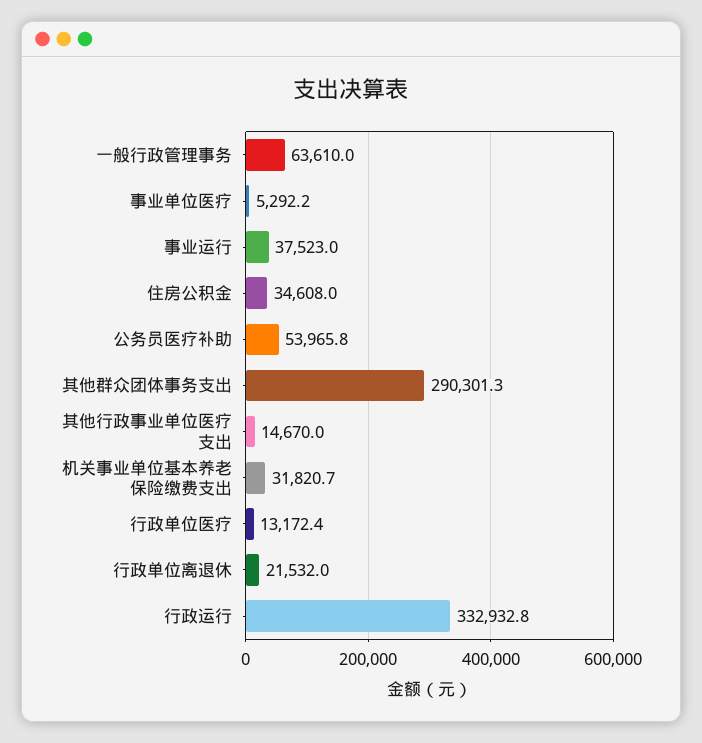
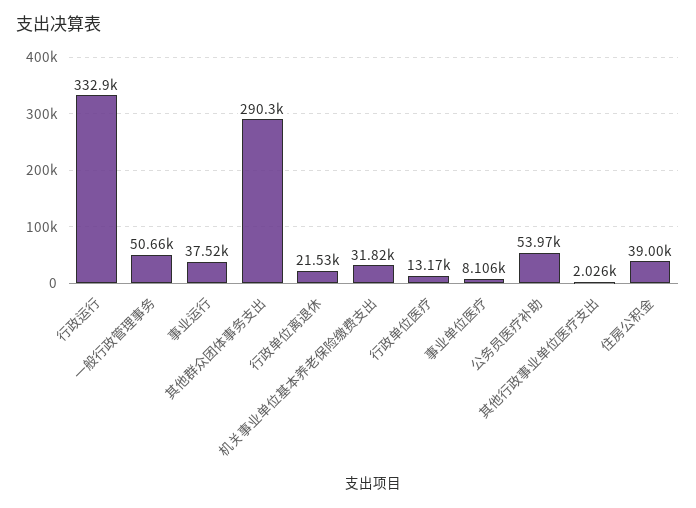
一般行政管理事务: 63610 -> 50660
事业单位医疗: 5292.2 -> 8106
住房公积金: 34608 -> 39000
其他行政事业单位医疗支出: 14670 -> 2026

